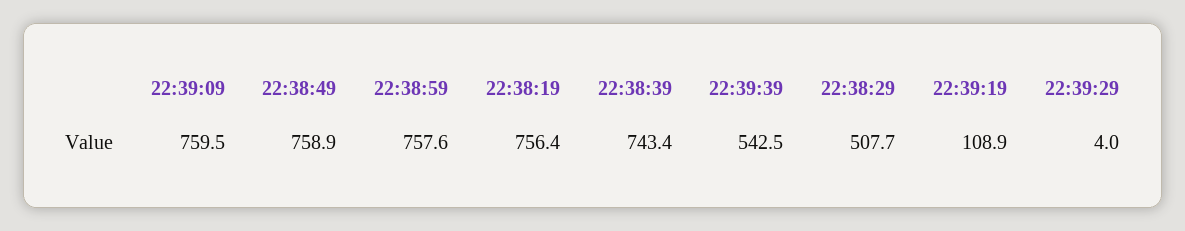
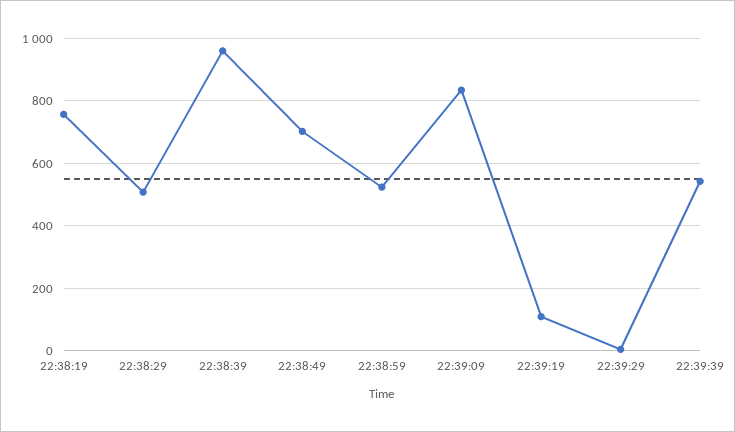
22:39:09: 759.5 -> 840
22:38:49: 758.9 -> 700
22:38:59: 757.6 -> 520
22:38:39: 743.4 -> 960

